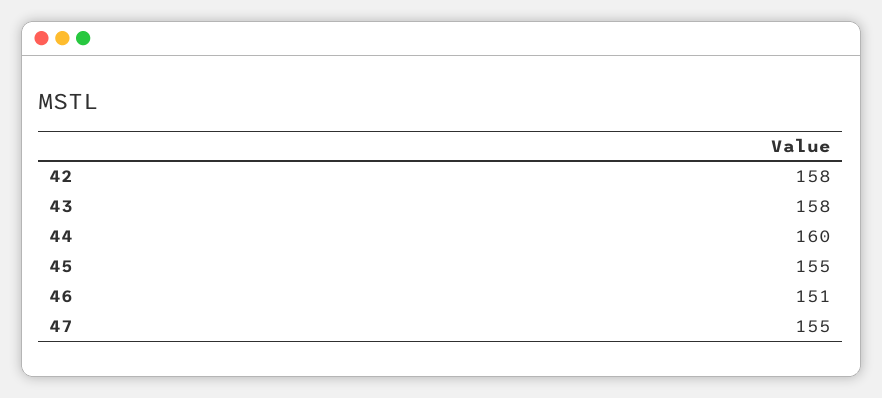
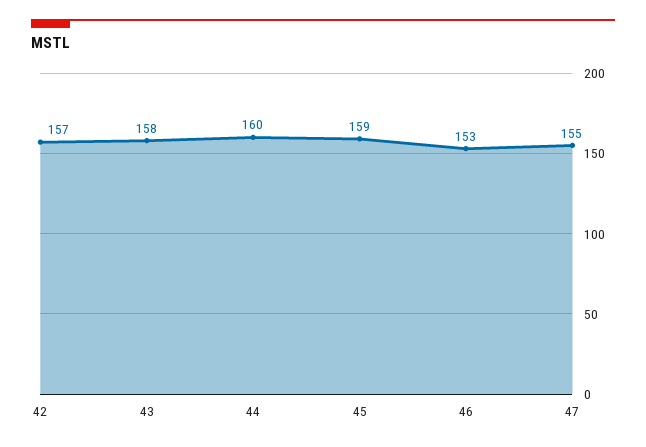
42: 158 -> 157
45: 155 -> 159
46: 151 -> 153

